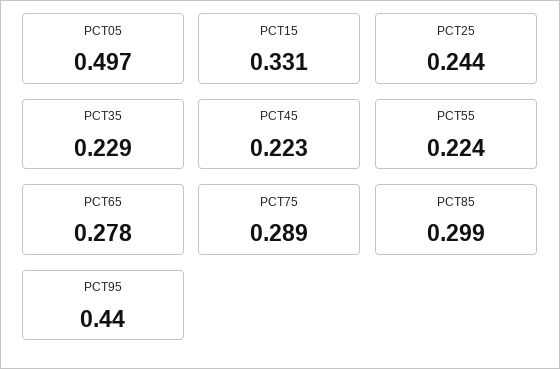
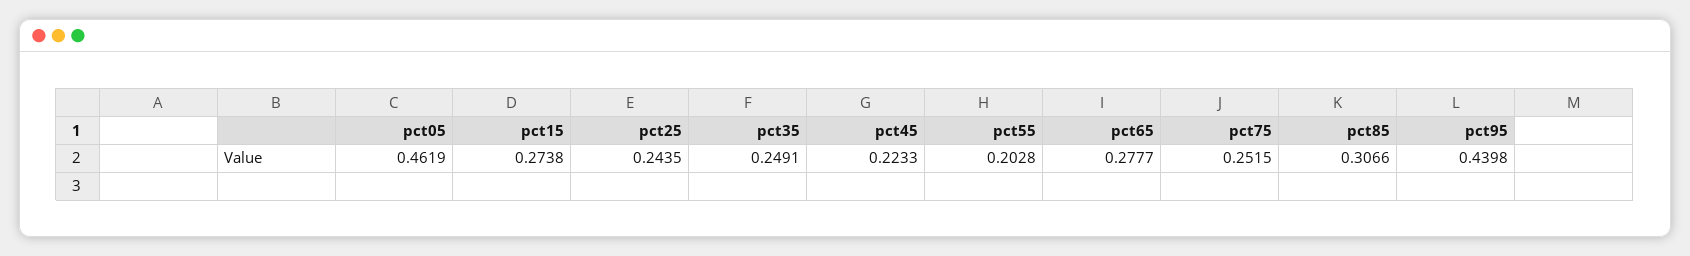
PCT05: 0.497 -> 0.4619
PCT15: 0.331 -> 0.2738
PCT35: 0.229 -> 0.2491
PCT55: 0.224 -> 0.2028
PCT75: 0.289 -> 0.2515
PCT85: 0.299 -> 0.3066

